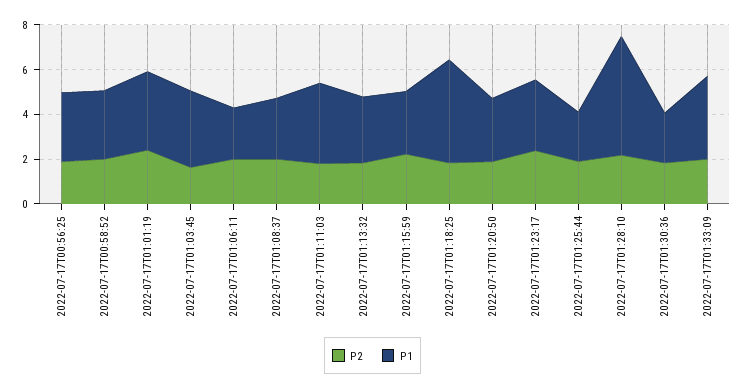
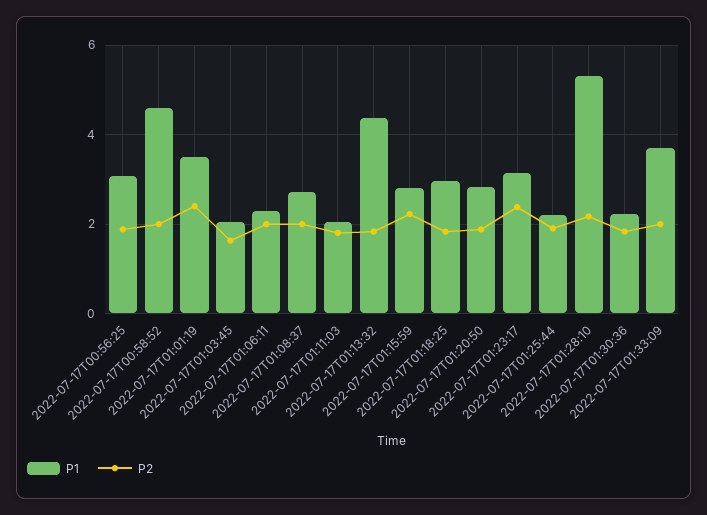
P1, 2022-07-17T00:58:52: 3 -> 4.6
P1, 2022-07-17T01:03:45: 3.5 -> 2
P1, 2022-07-17T01:11:03: 3.5 -> 2
P1, 2022-07-17T01:13:32: 3 -> 4.4
P1, 2022-07-17T01:18:25: 4.5 -> 3

